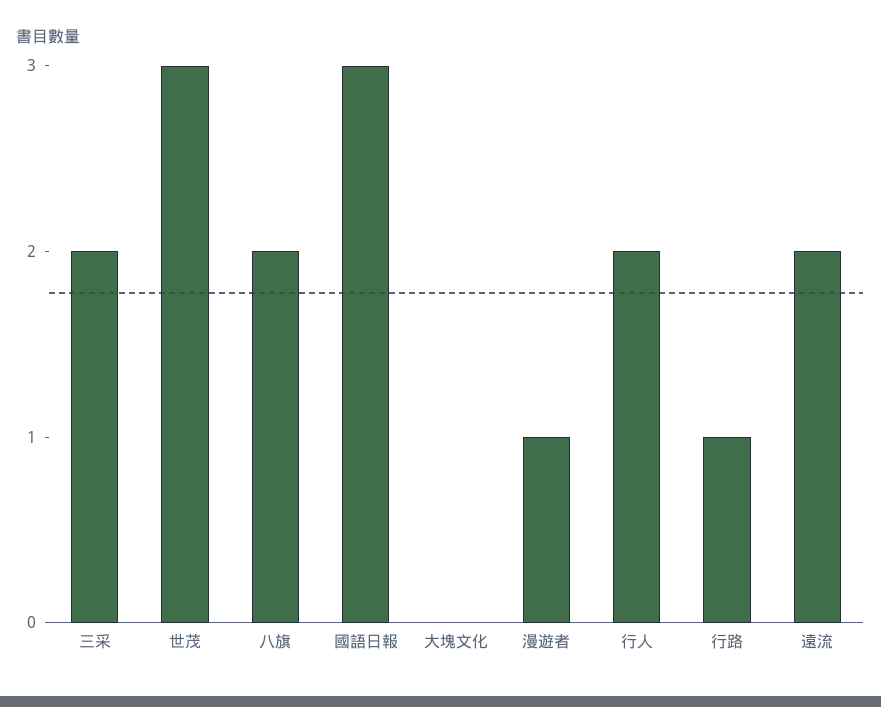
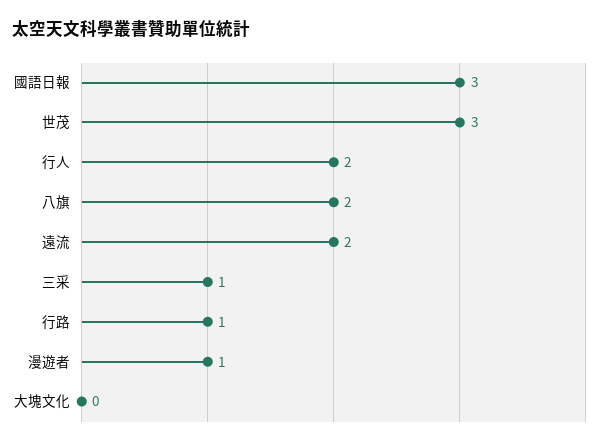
三采: 2 -> 1

